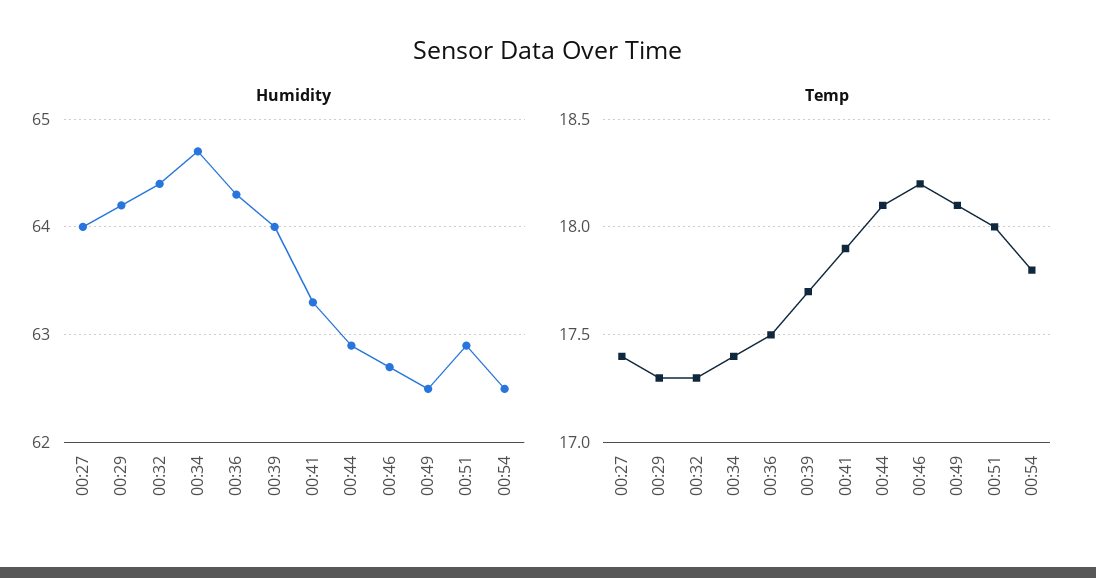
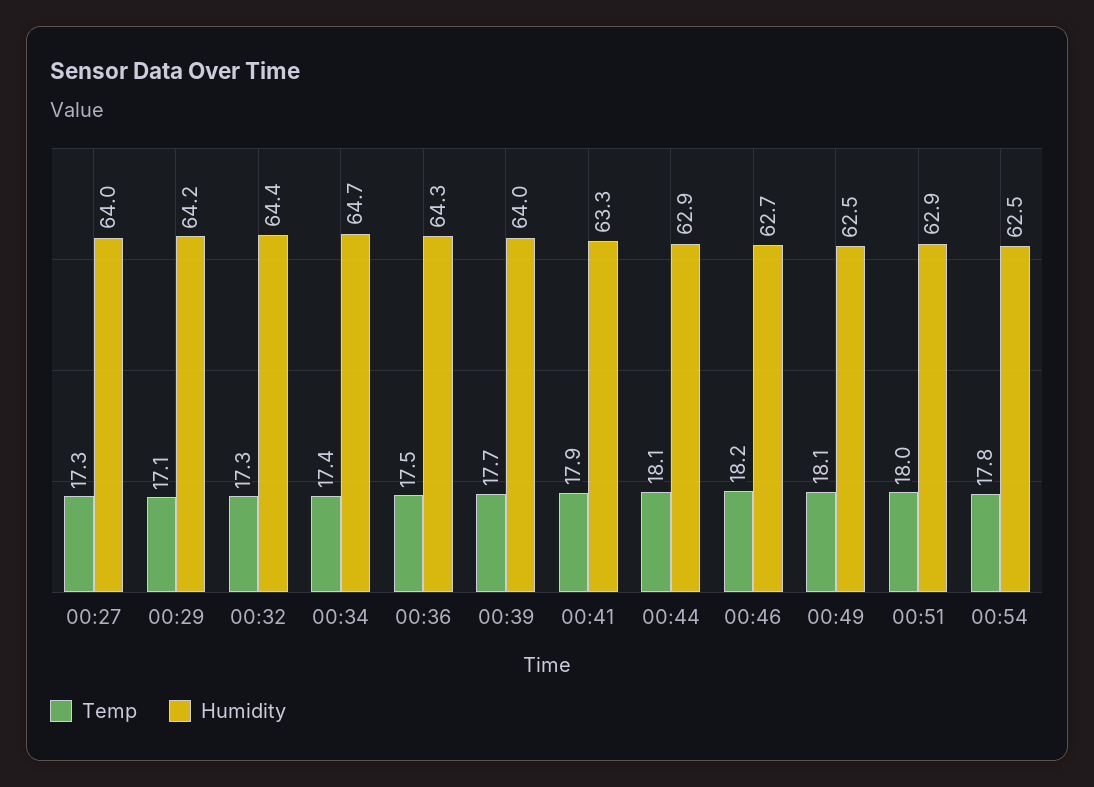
Temp, 00:27: 17.4 -> 17.3
Temp, 00:29: 17.3 -> 17.1

